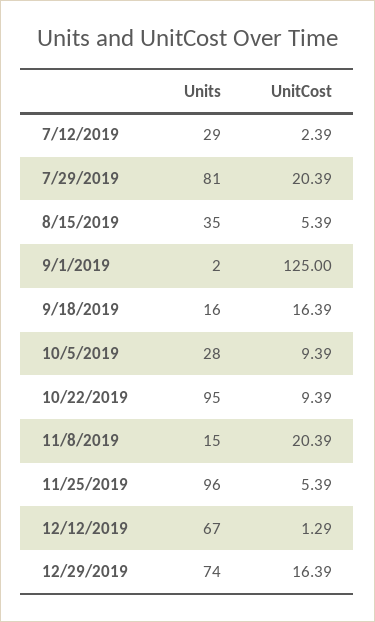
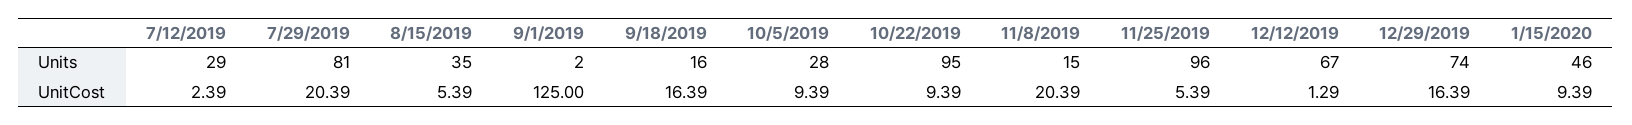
Units, 1/15/2020: none -> 46
UnitCost, 1/15/2020: none -> 9.39

